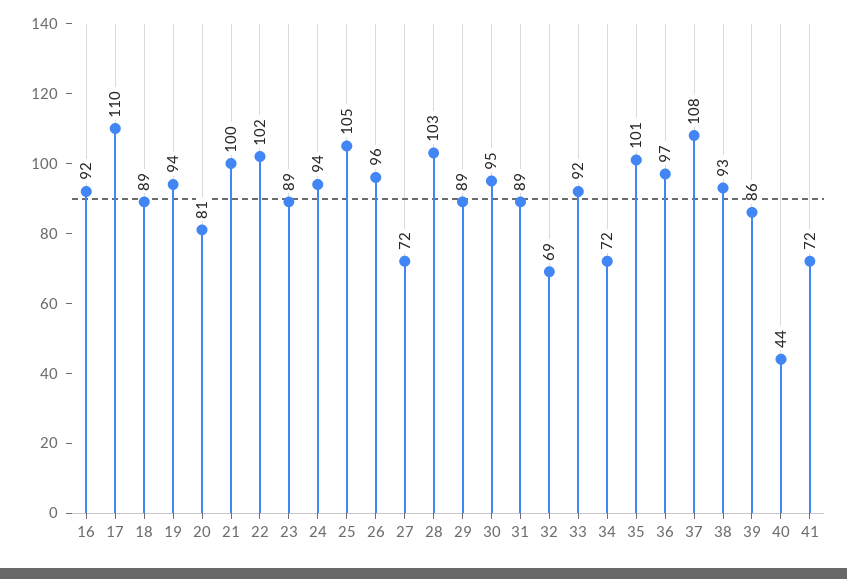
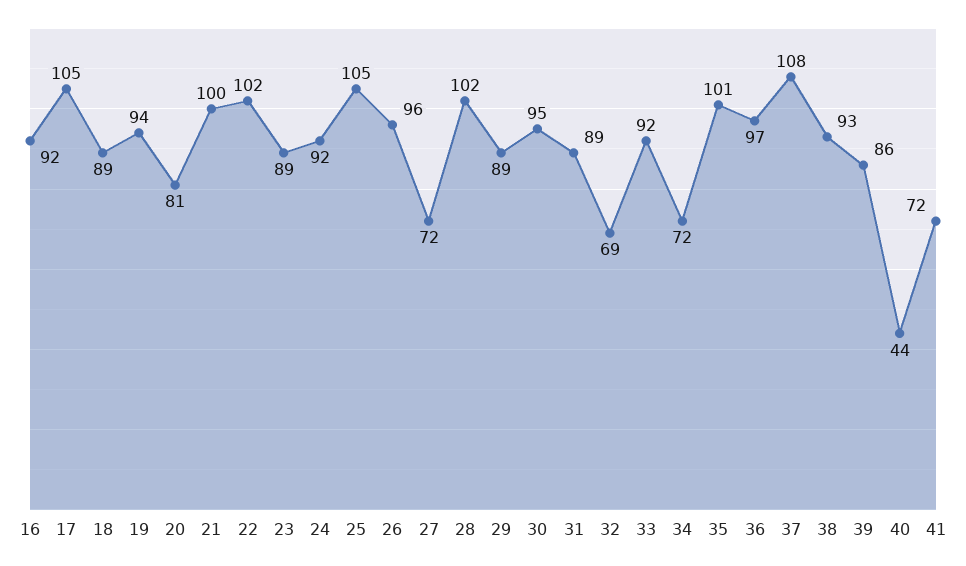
17: 110 -> 105
24: 94 -> 92
28: 103 -> 102

